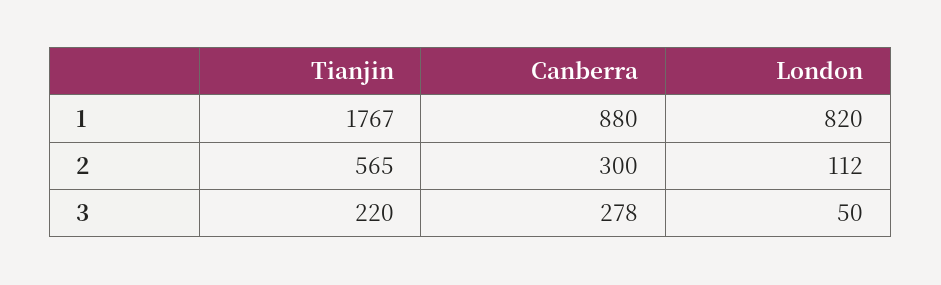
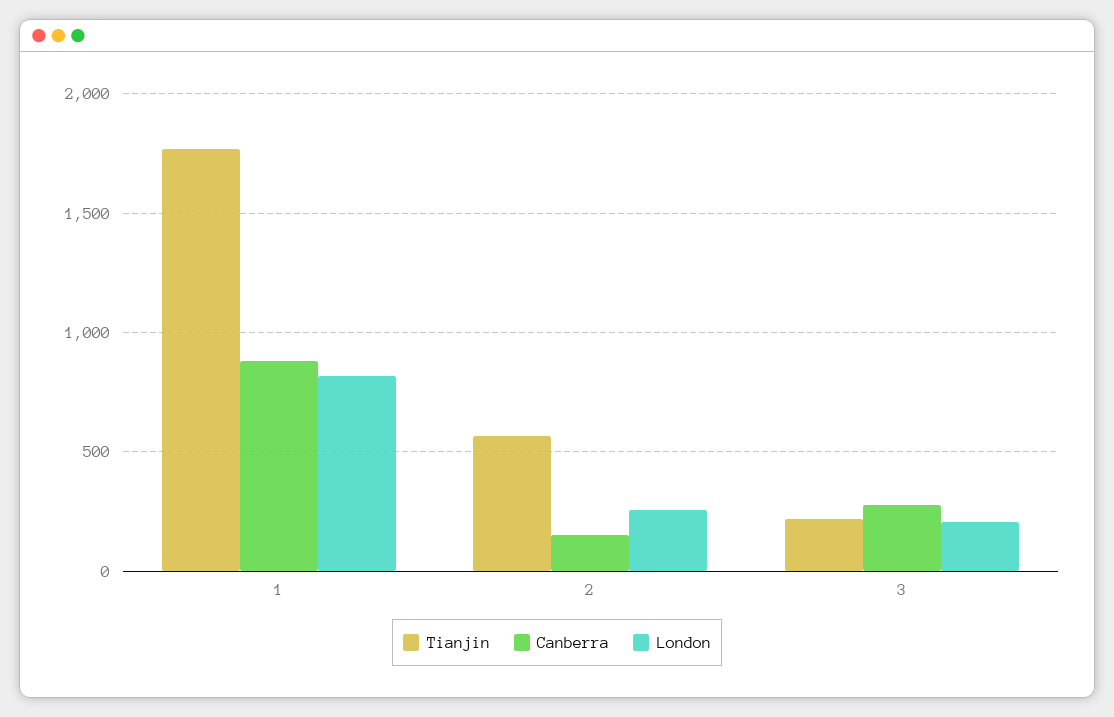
Canberra, 2: 300 -> 150
London, 2: 112 -> 250
London, 3: 50 -> 200

